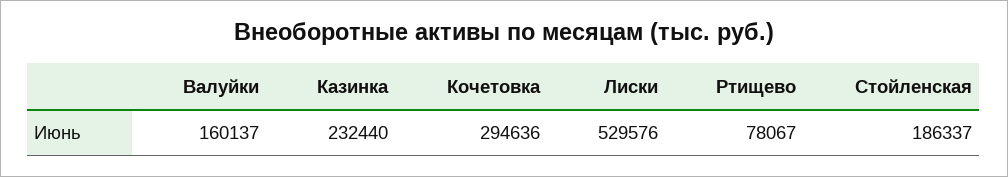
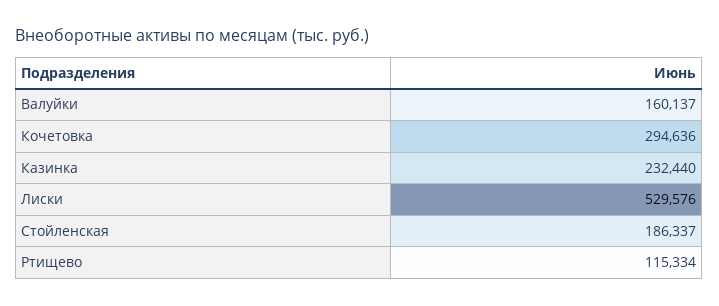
Ртищево: 78067 -> 115334

